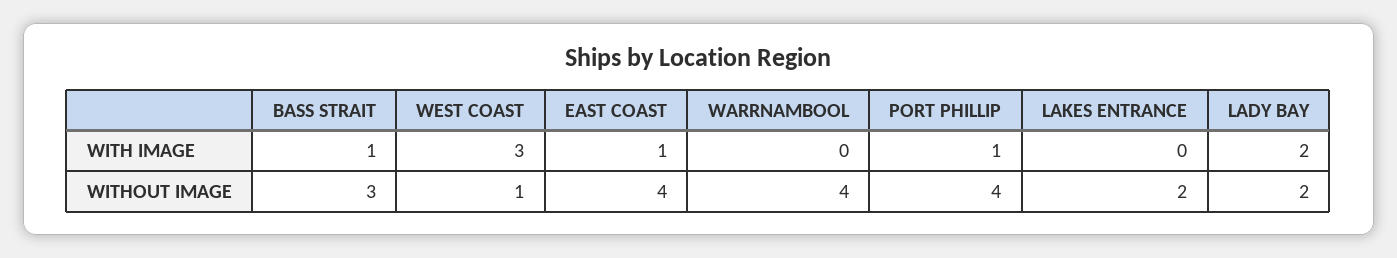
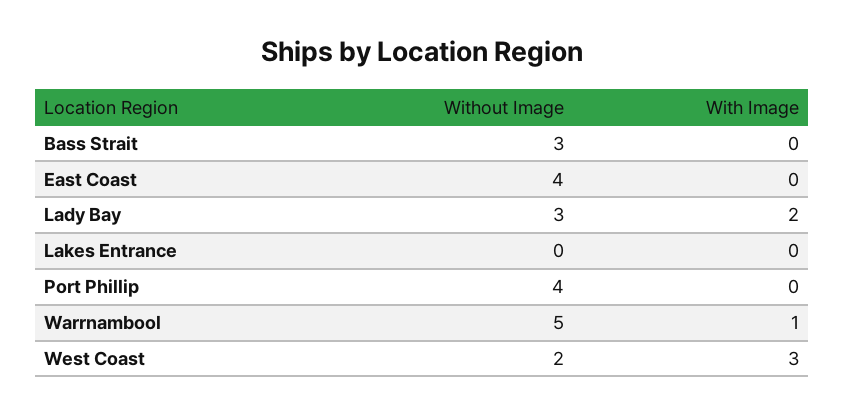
BASS STRAIT, WITH IMAGE: 1 -> 0
EAST COAST, WITH IMAGE: 1 -> 0
WARRNAMBOOL, WITH IMAGE: 0 -> 1
PORT PHILLIP, WITH IMAGE: 1 -> 0
WEST COAST, WITHOUT IMAGE: 1 -> 2
WARRNAMBOOL, WITHOUT IMAGE: 4 -> 5
LAKES ENTRANCE, WITHOUT IMAGE: 2 -> 0
LADY BAY, WITHOUT IMAGE: 2 -> 3

